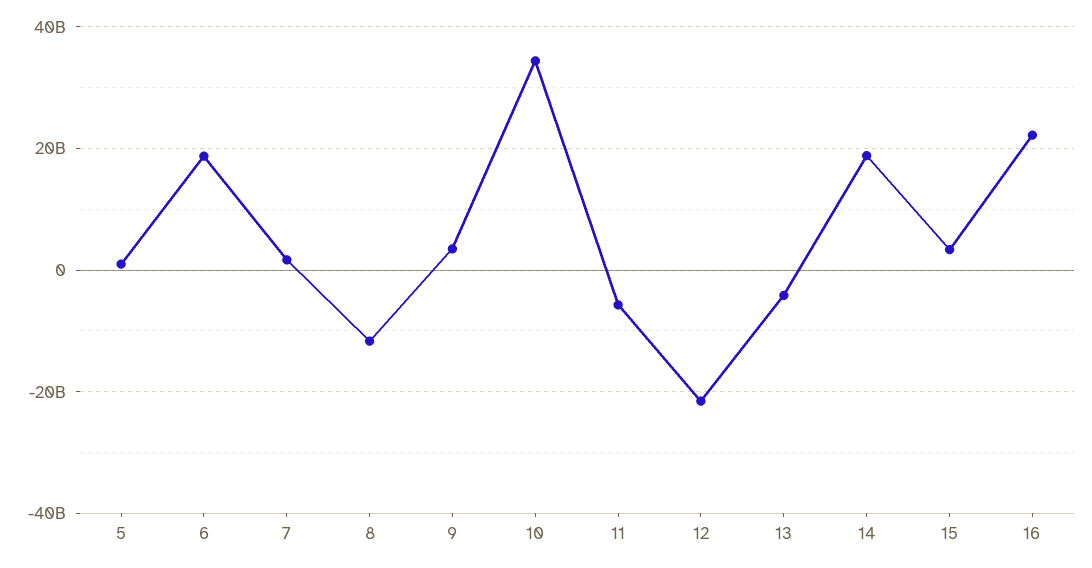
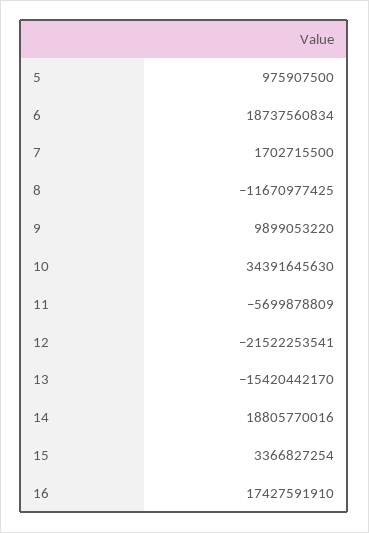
9: 4000000000 -> 9899053220
13: -4000000000 -> -15420442170
16: 22000000000 -> 17427591910

